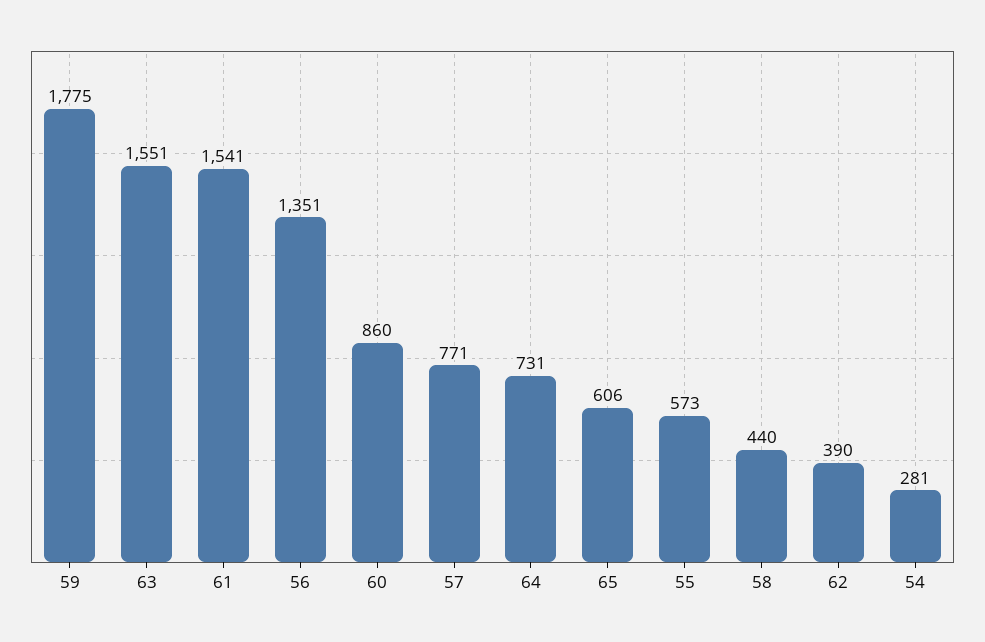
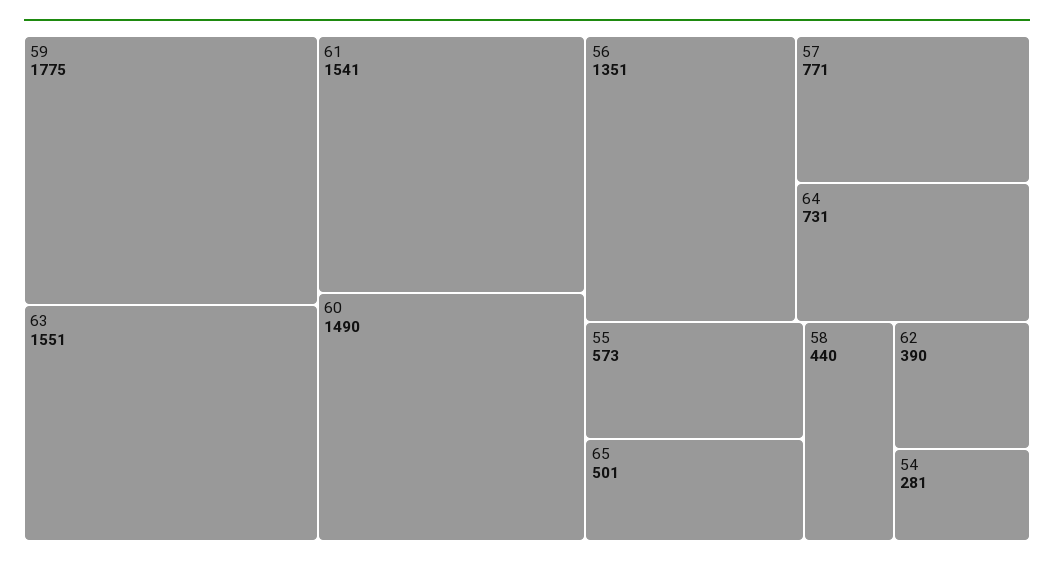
60: 860 -> 1490
65: 606 -> 501

